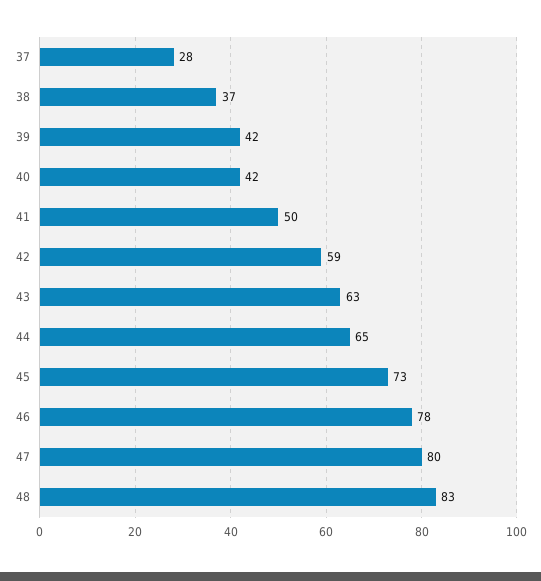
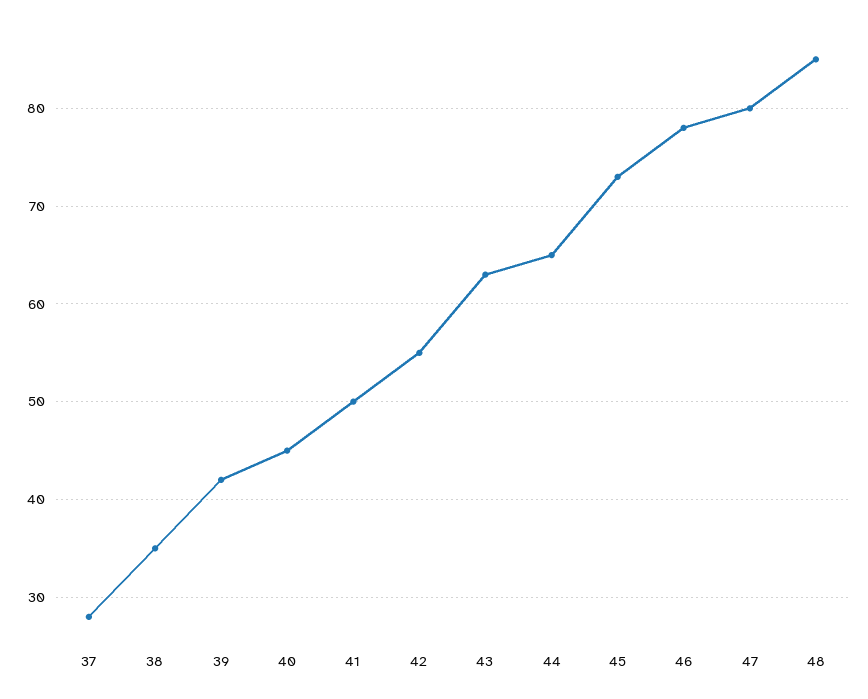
38: 37 -> 35
40: 42 -> 45
42: 59 -> 55
48: 83 -> 85

